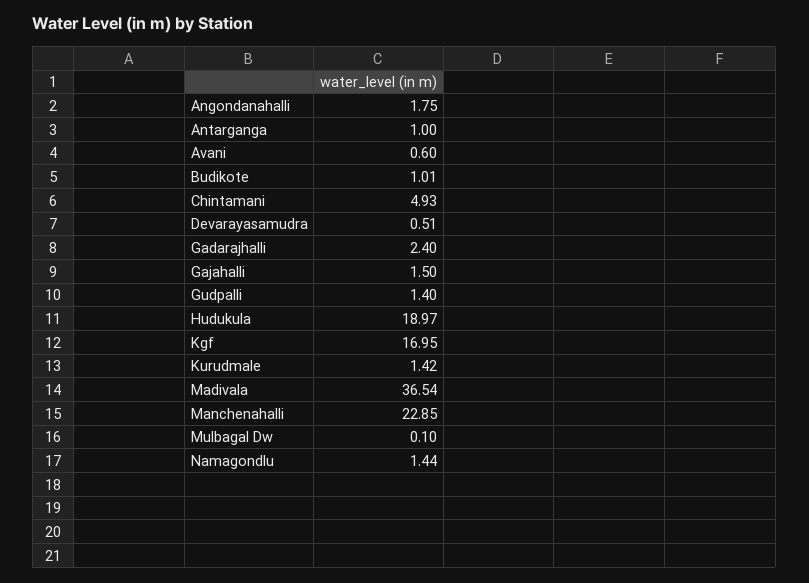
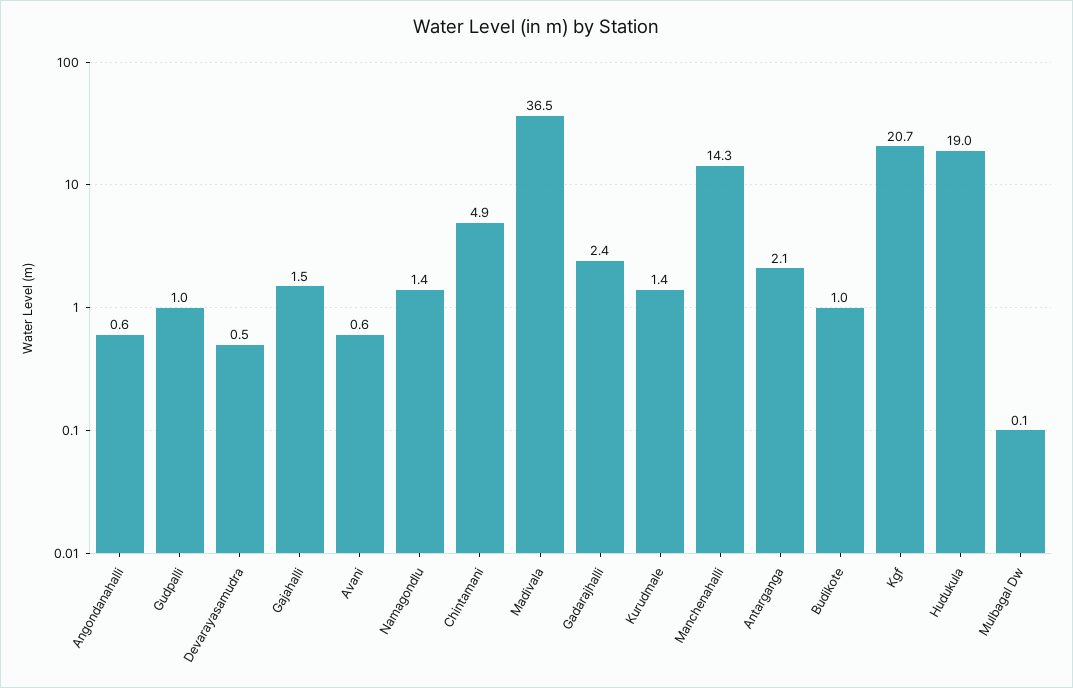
Angondanahalli: 1.75 -> 0.6
Antarganga: 1 -> 2.1
Gudpalli: 1.4 -> 1
Kgf: 16.95 -> 20.7
Manchenahalli: 22.85 -> 14.3

